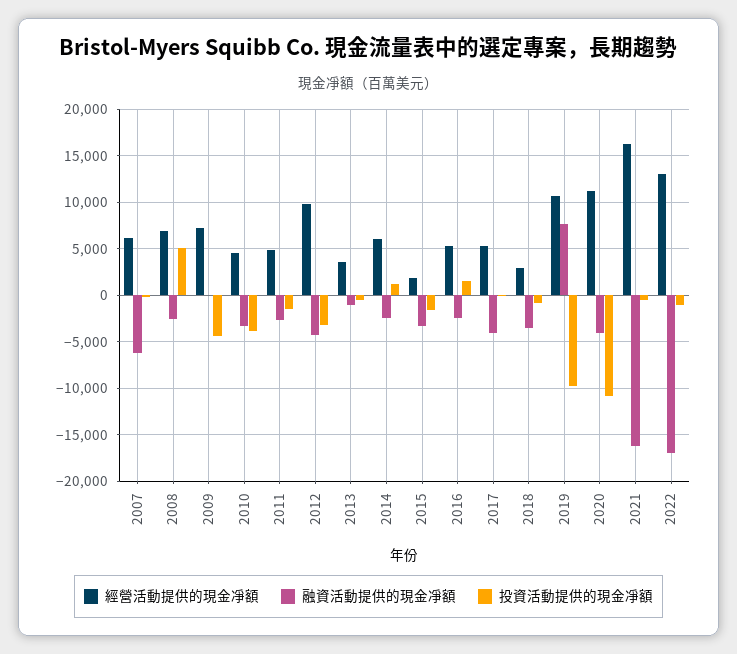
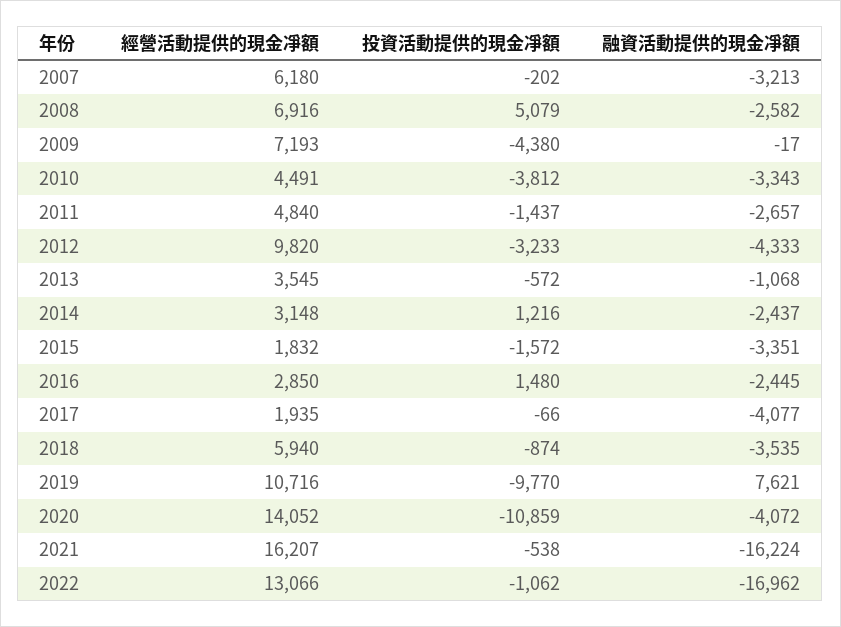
融資活動提供的現金凈額, 2007: -6000 -> -3213
經營活動提供的現金凈額, 2014: 6000 -> 3148
經營活動提供的現金凈額, 2016: 5000 -> 2850
經營活動提供的現金凈額, 2017: 5000 -> 1935
經營活動提供的現金凈額, 2018: 3000 -> 5940
經營活動提供的現金凈額, 2020: 11000 -> 14052

